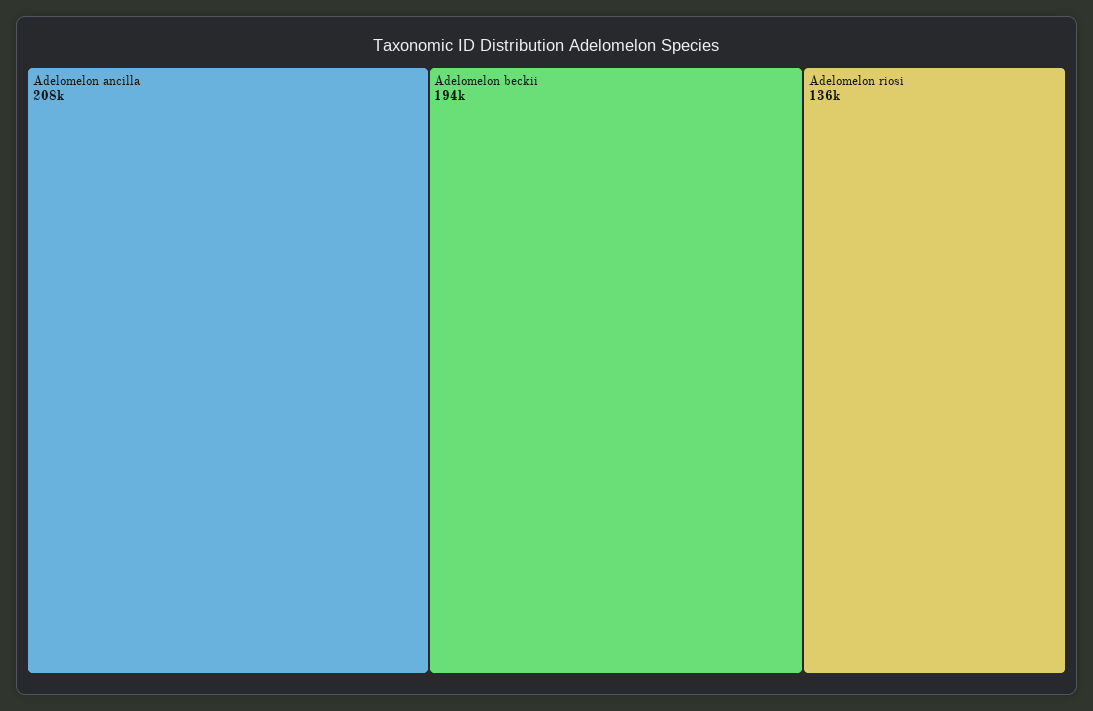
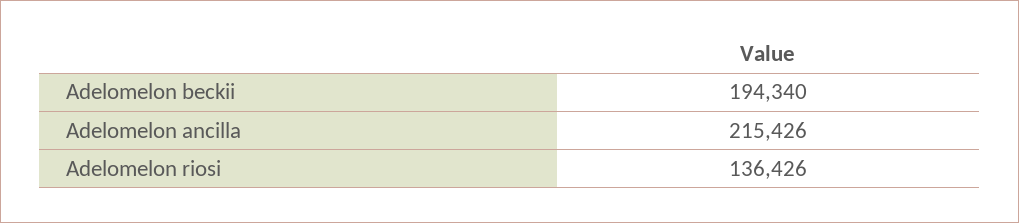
Adelomelon ancilla: 208000 -> 215426

